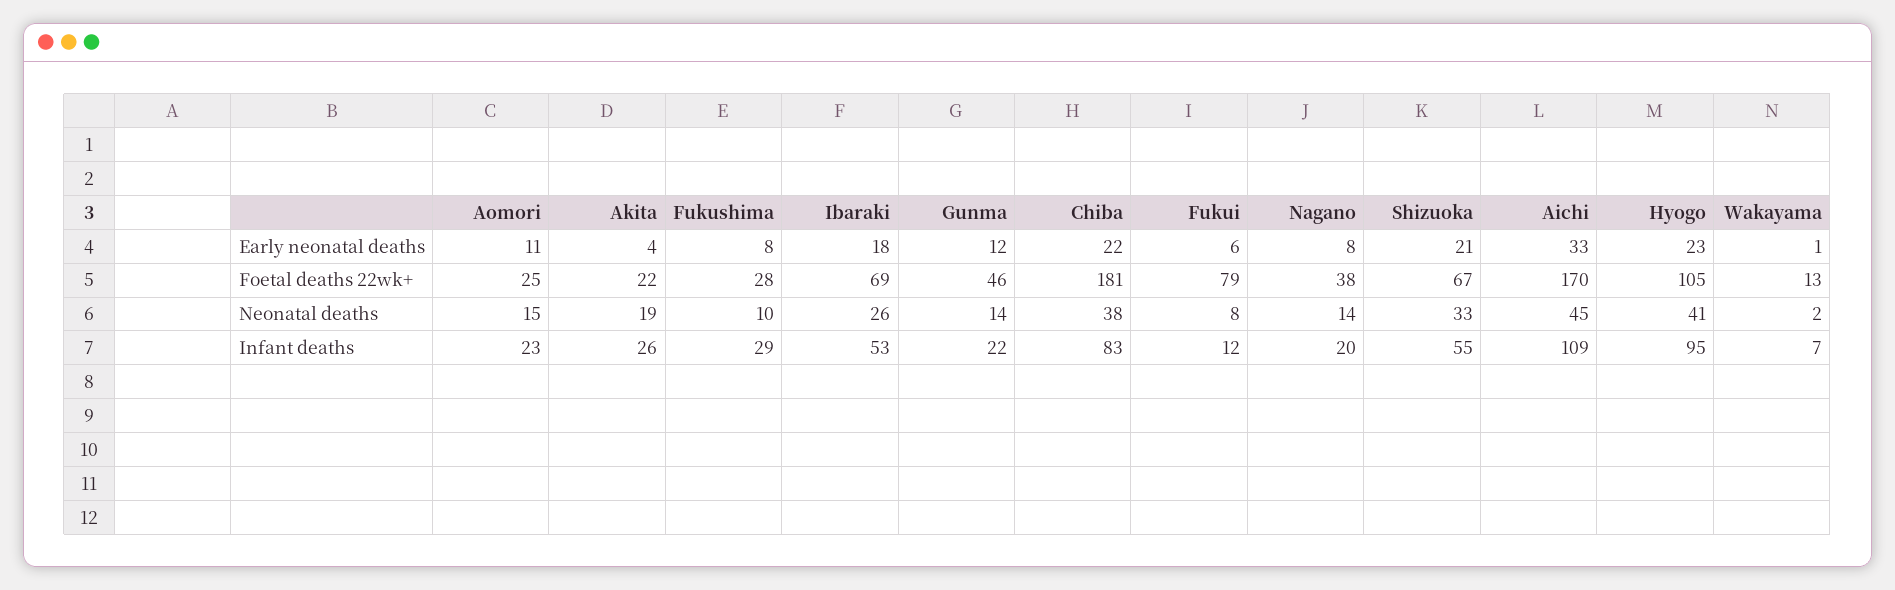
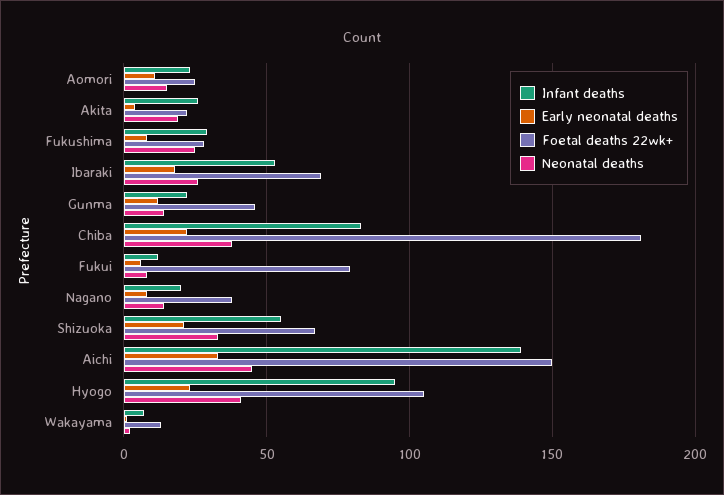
Foetal deaths 22wk+, Aichi: 170 -> 150
Neonatal deaths, Fukushima: 10 -> 25
Infant deaths, Aichi: 109 -> 140

